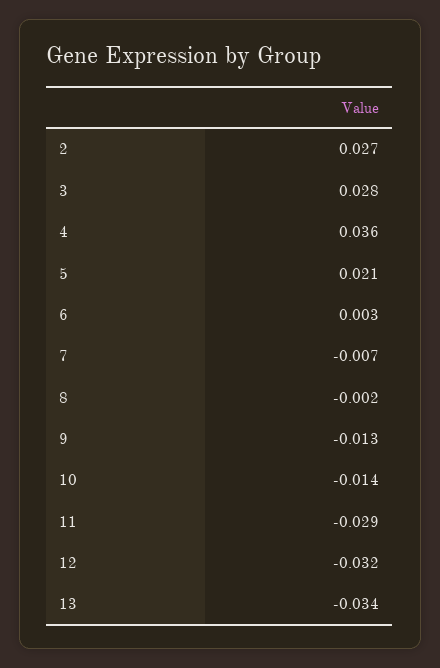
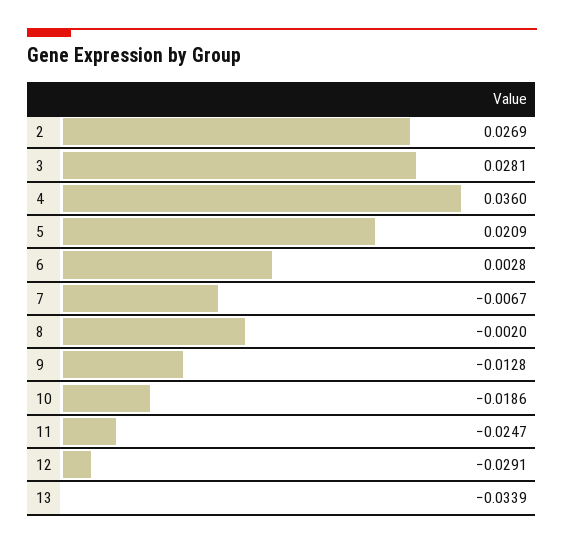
10: -0.014 -> -0.0186
11: -0.029 -> -0.0247
12: -0.032 -> -0.0291

